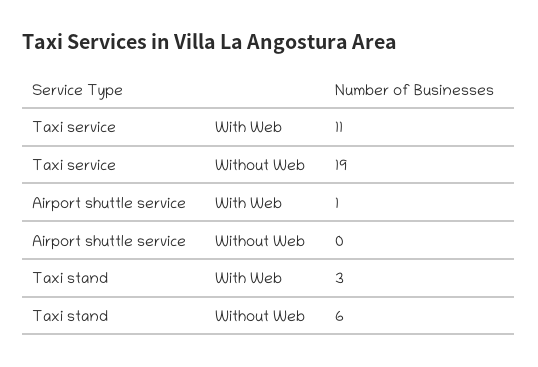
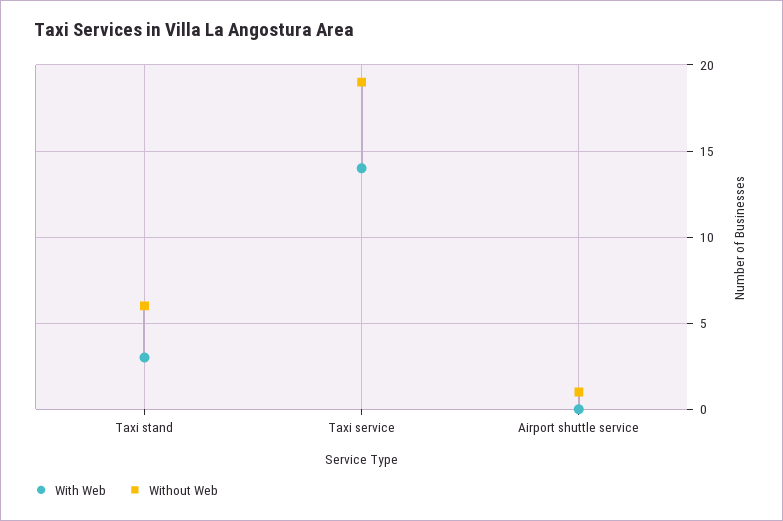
With Web, Taxi service: 11 -> 14
With Web, Airport shuttle service: 1 -> 0
Without Web, Airport shuttle service: 0 -> 1

